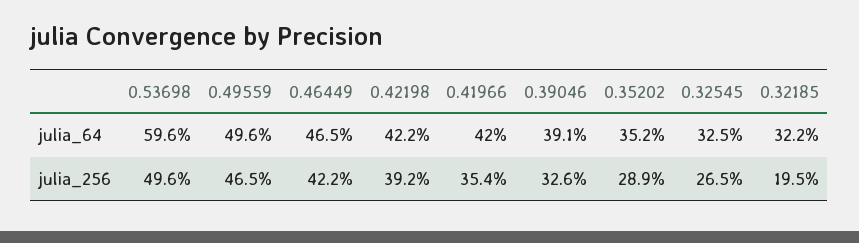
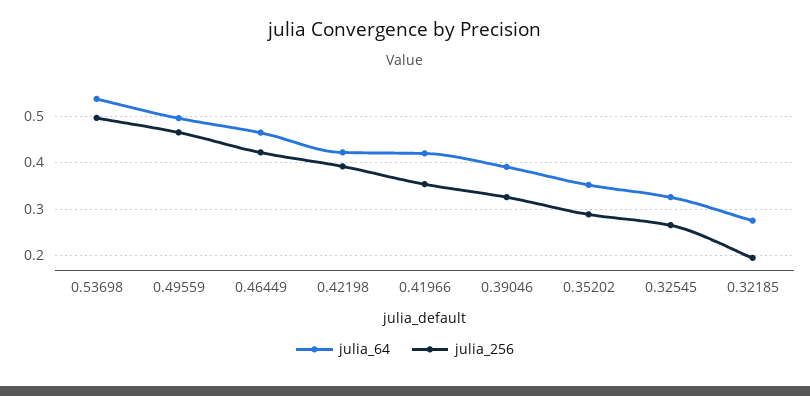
julia_64, 0.53698: 0.596 -> 0.54
julia_64, 0.32185: 0.322 -> 0.28

